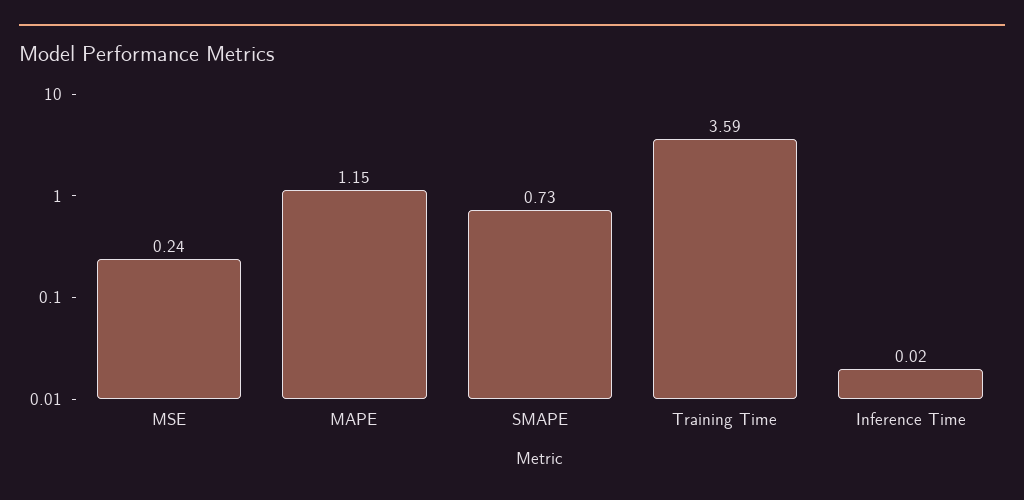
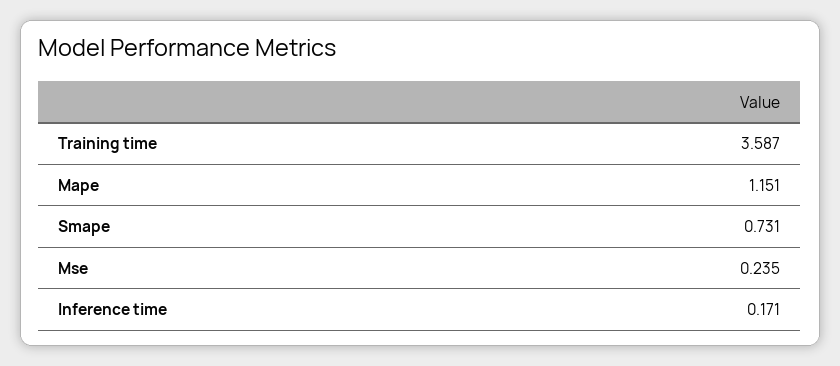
Inference Time: 0.02 -> 0.171

